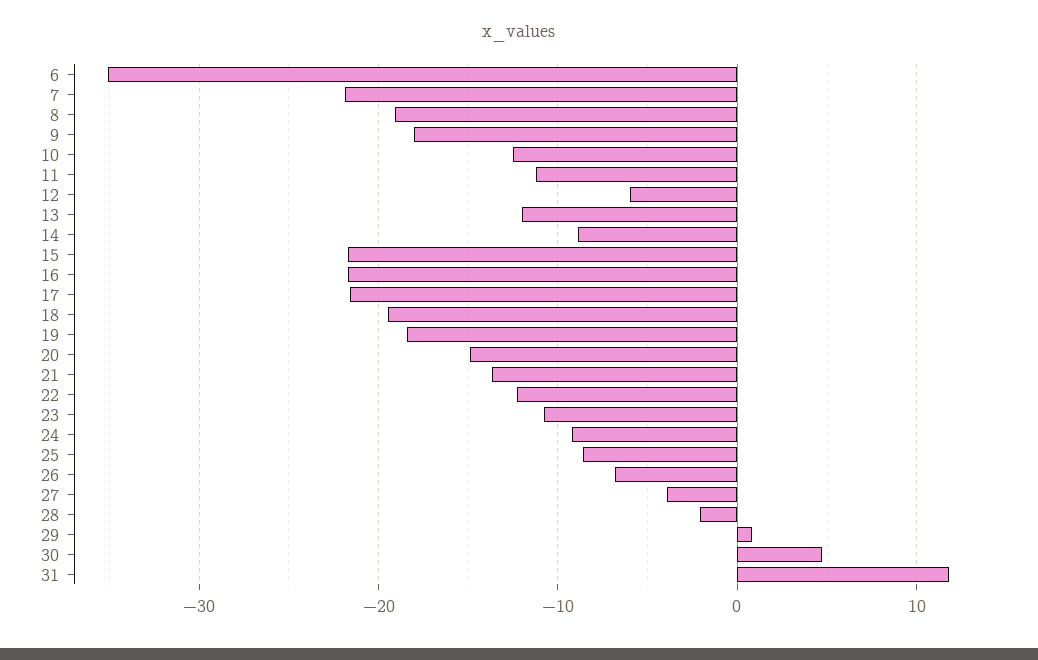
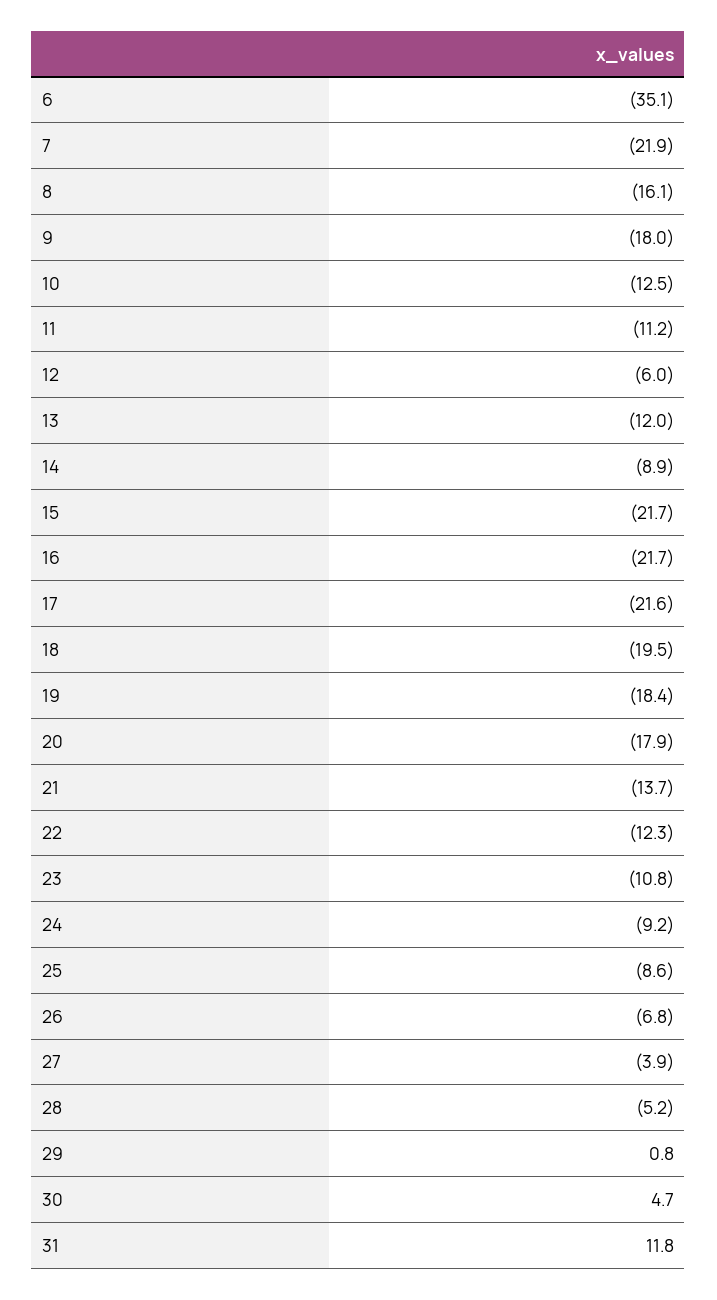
8: -19 -> -16.1
20: -15 -> -17.9
28: -2 -> -5.2

